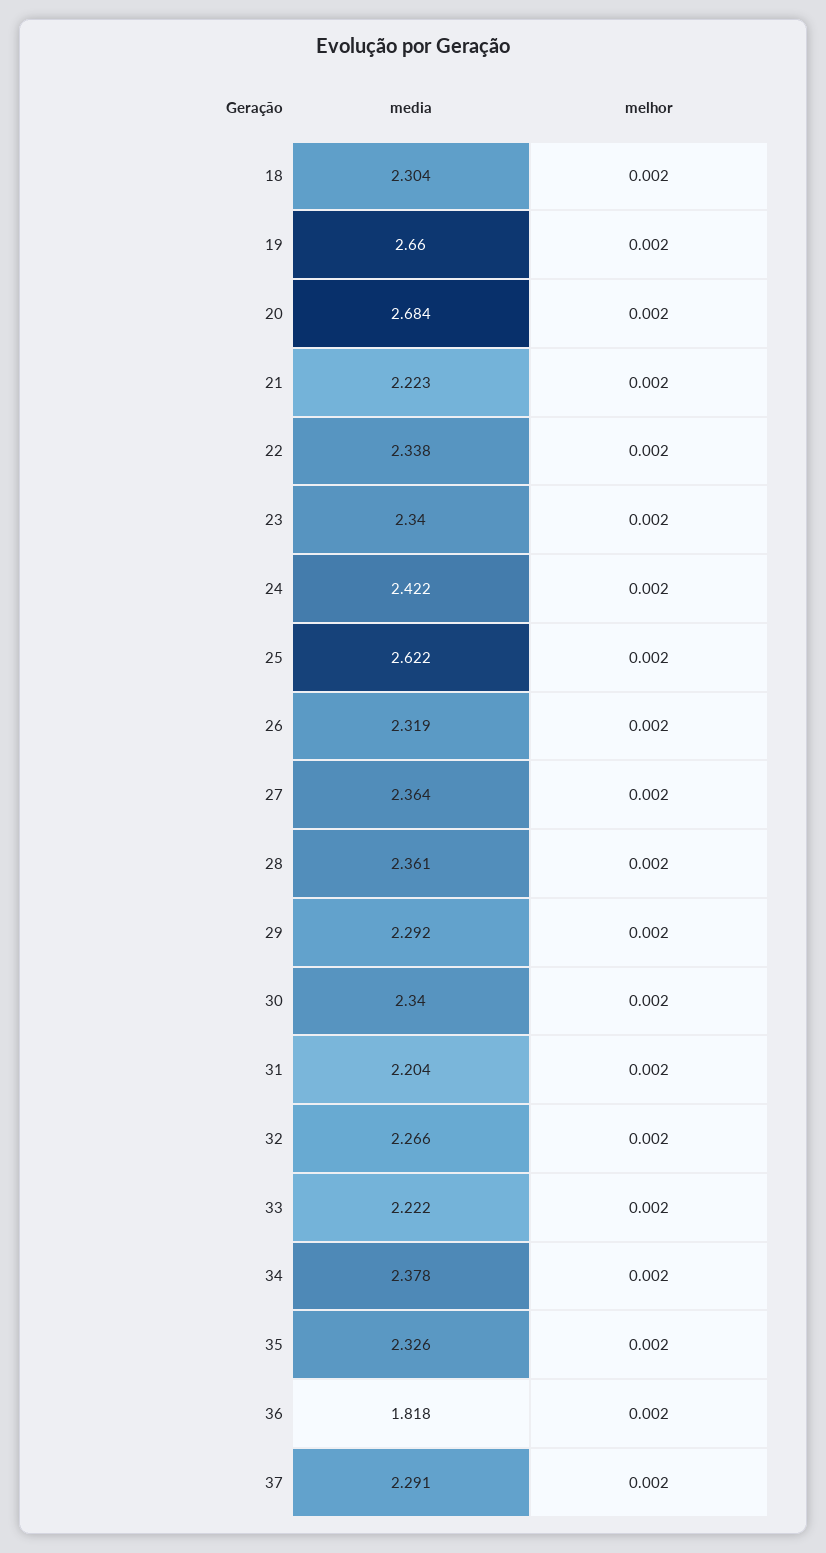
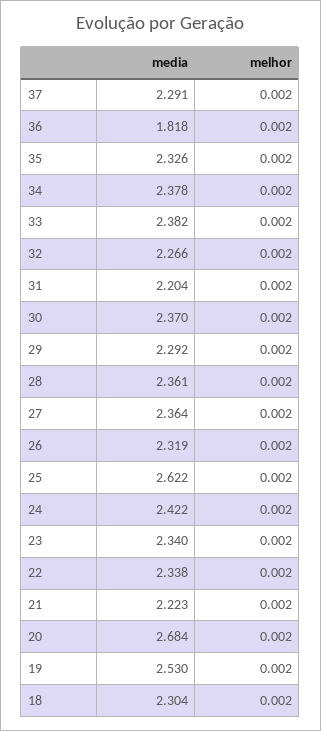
media, 19: 2.66 -> 2.53
media, 30: 2.34 -> 2.37
media, 33: 2.222 -> 2.382

